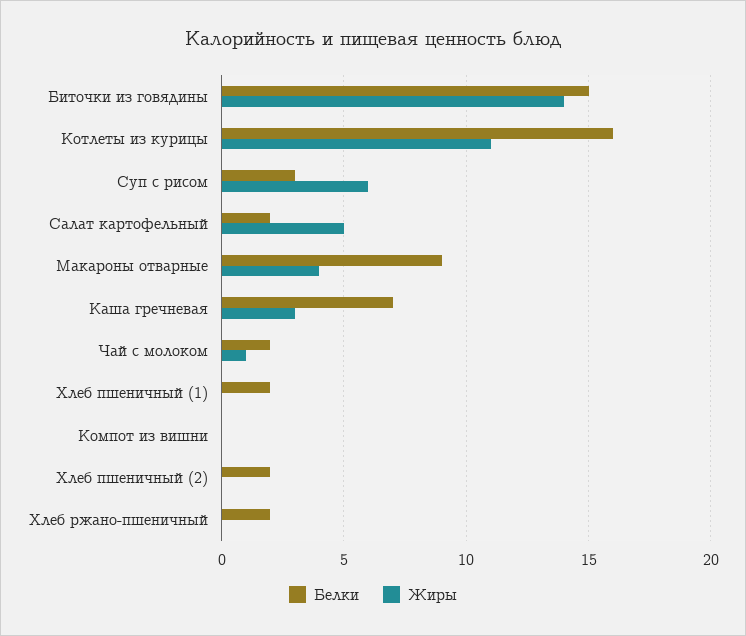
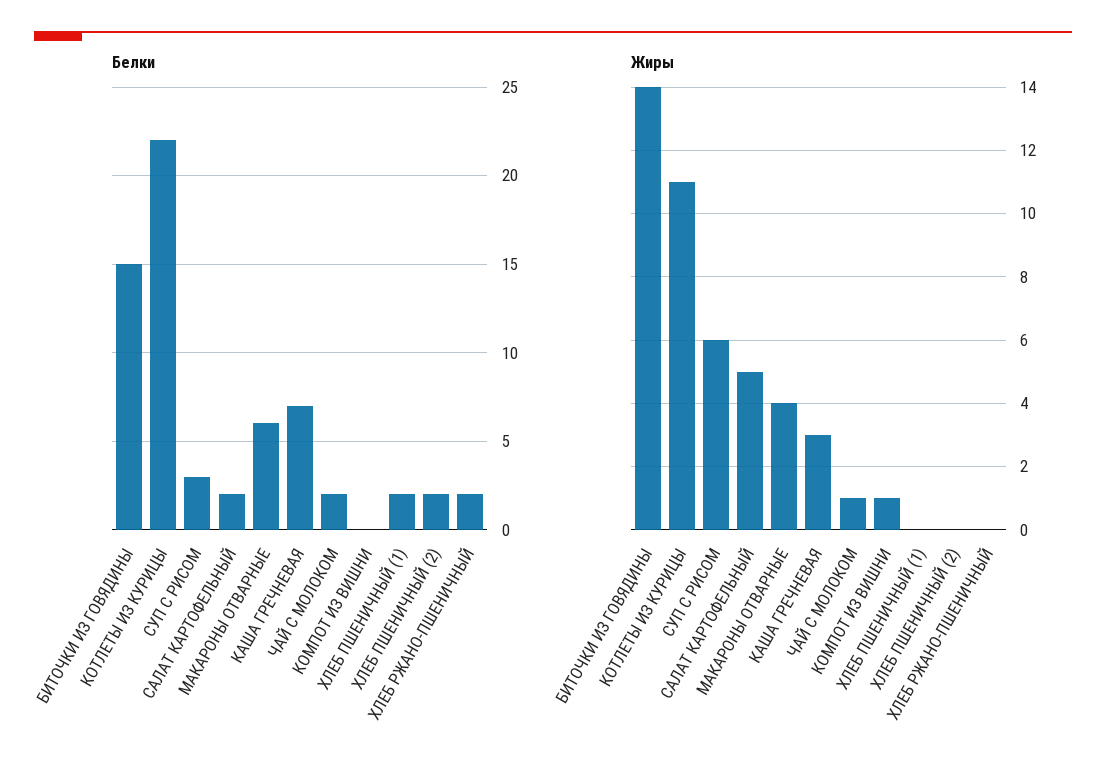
Белки, Котлеты из курицы: 16 -> 22
Белки, Макароны отварные: 9 -> 6
Жиры, Компот из вишни: 0 -> 1

